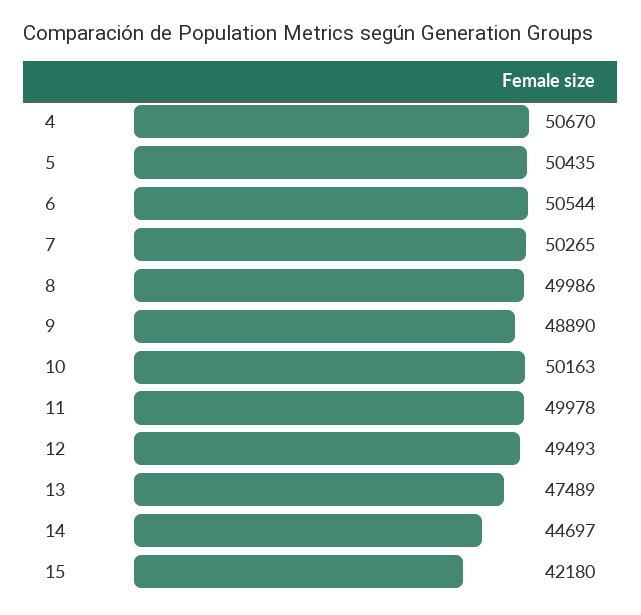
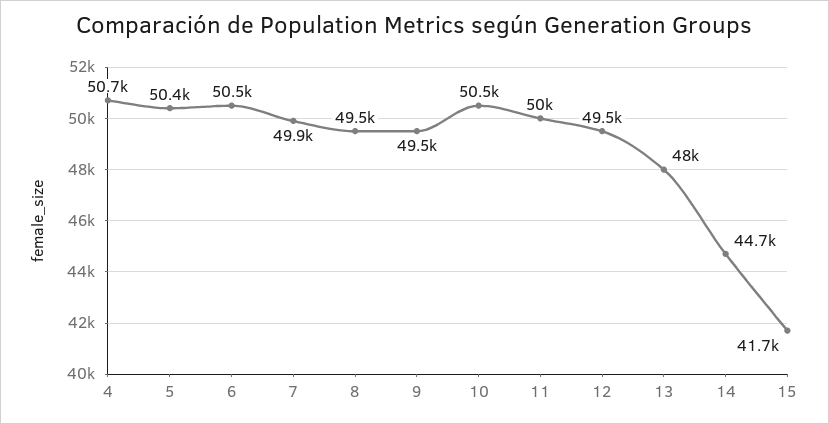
7: 50265 -> 49900
8: 49986 -> 49500
9: 48890 -> 49500
10: 50163 -> 50500
13: 47489 -> 48000
15: 42180 -> 41700

